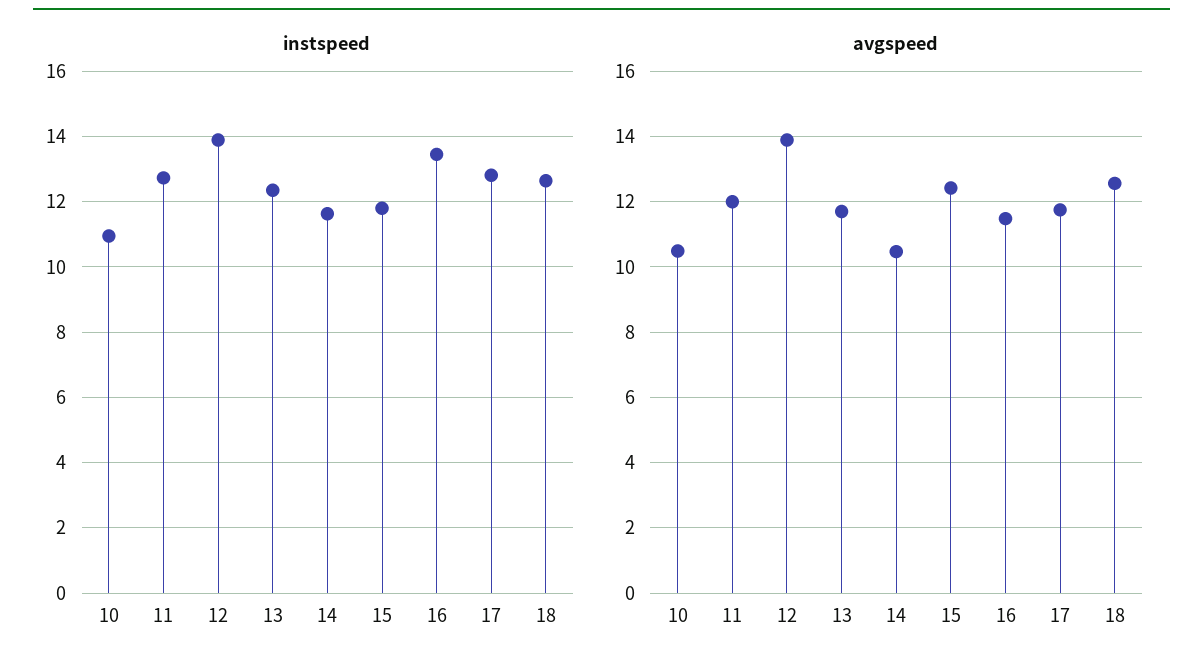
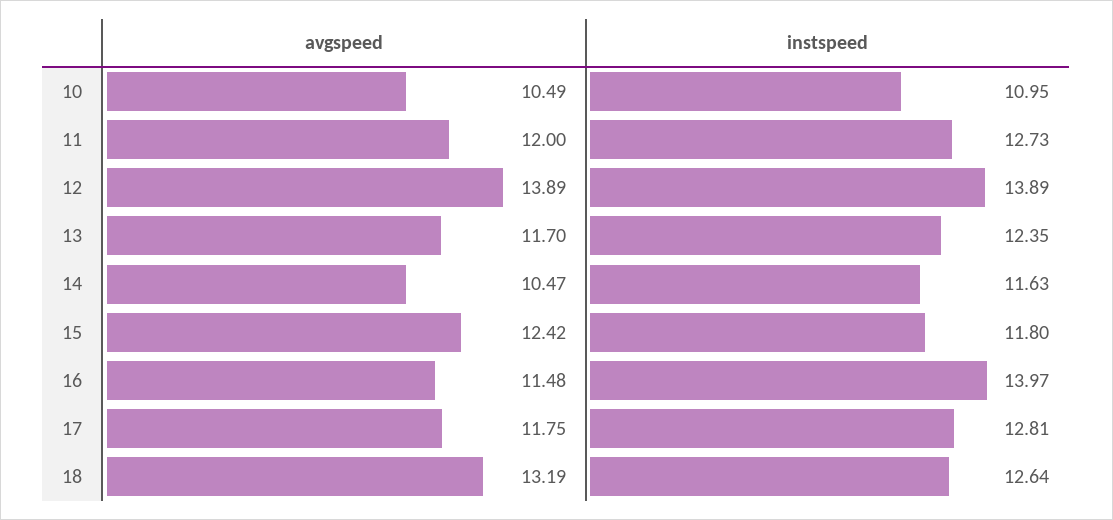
instspeed, 16: 13.4 -> 13.97
avgspeed, 18: 12.6 -> 13.19

